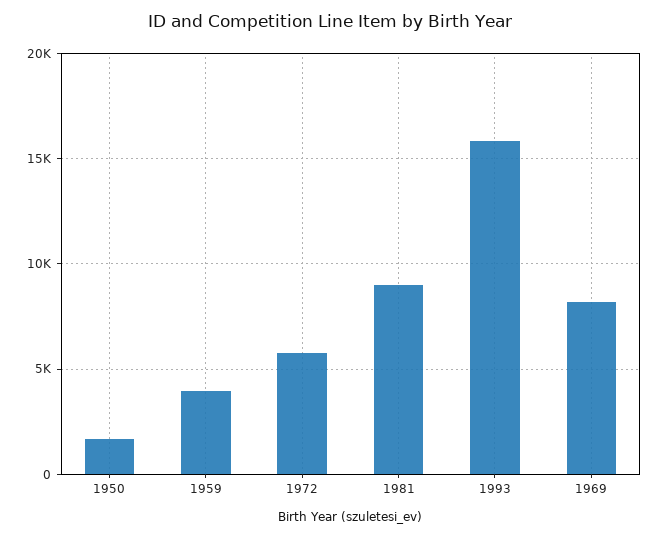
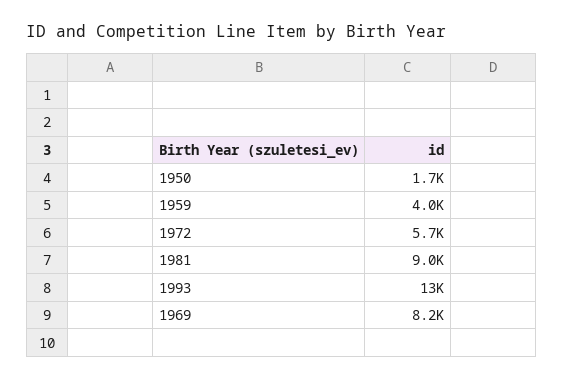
1993: 16000 -> 13000

